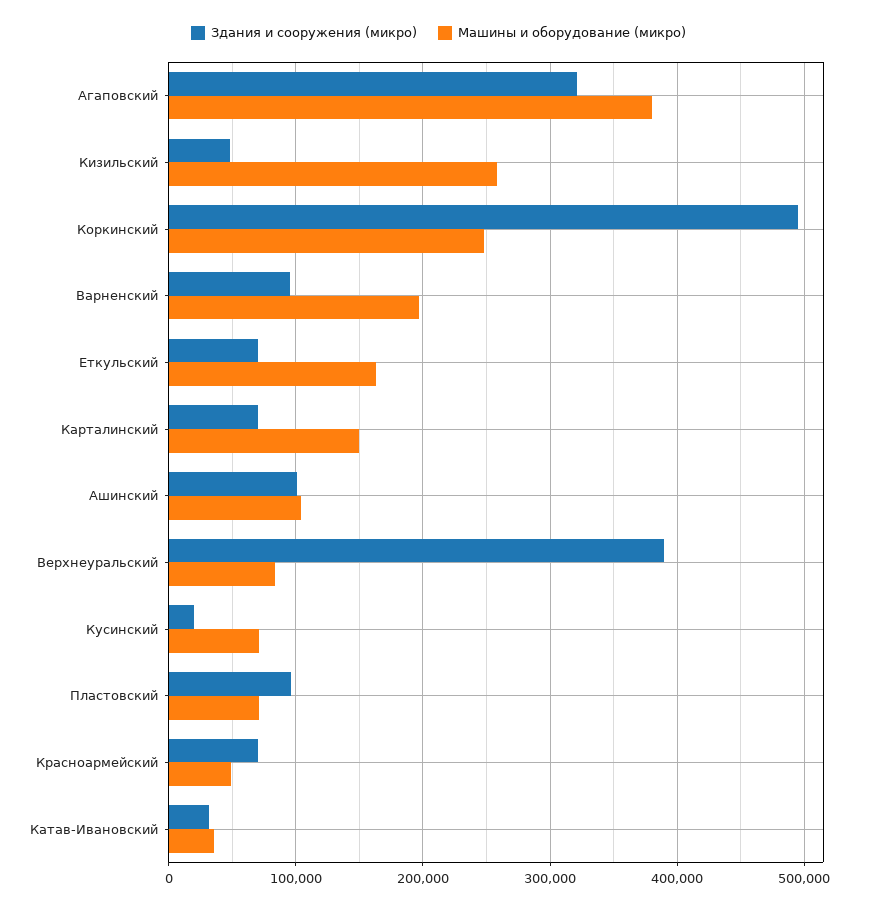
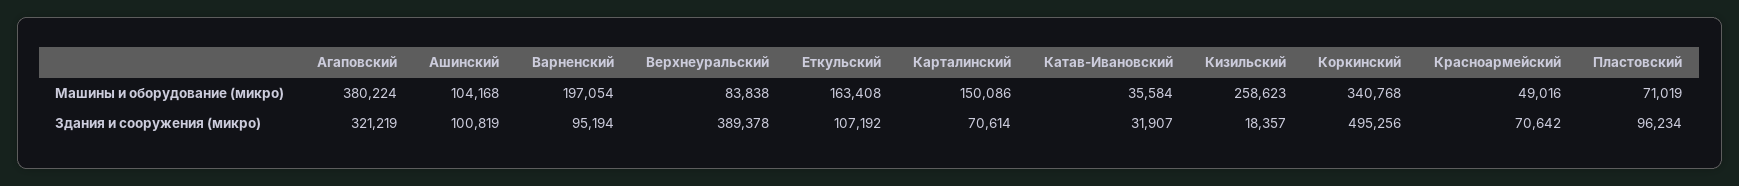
Здания и сооружения (микро), Кизильский: 50000 -> 18357
Машины и оборудование (микро), Коркинский: 250000 -> 340768
Здания и сооружения (микро), Еткульский: 70000 -> 107192
Здания и сооружения (микро), Кусинский: 20000 -> none
Машины и оборудование (микро), Кусинский: 70000 -> none

